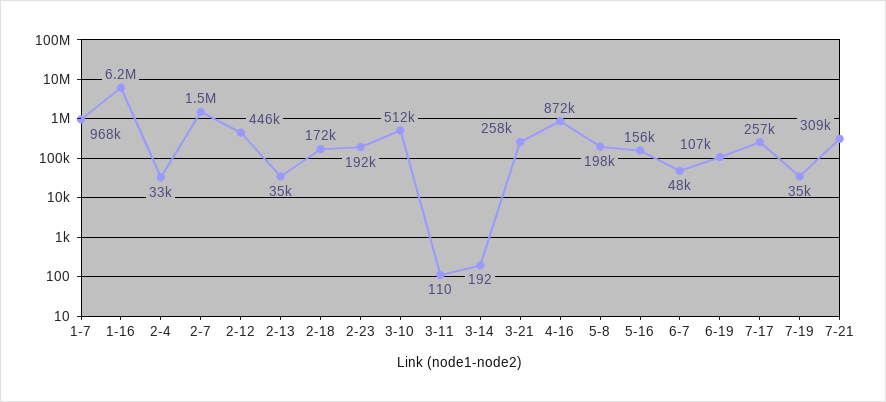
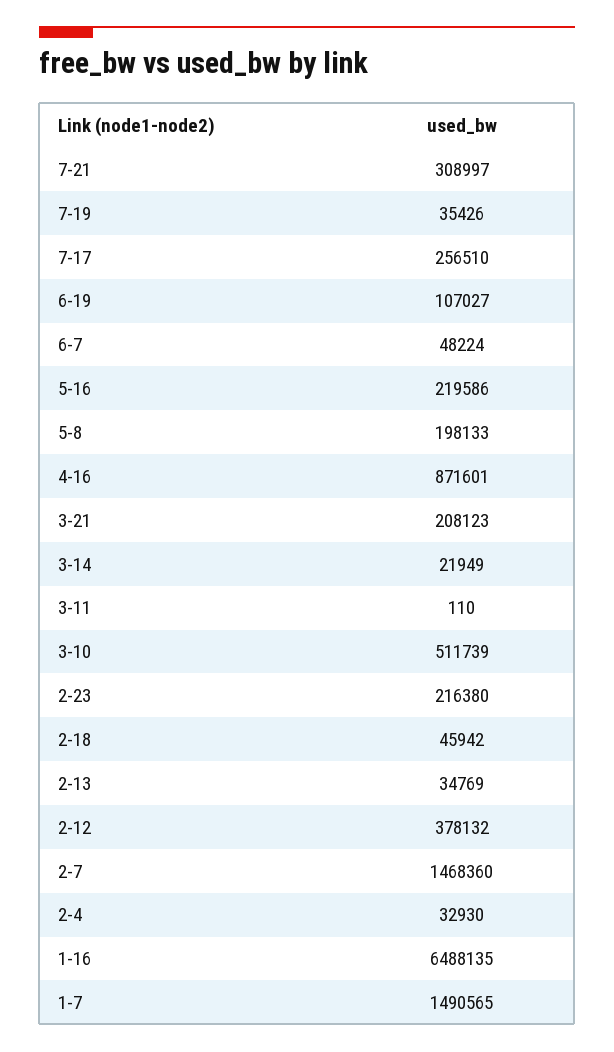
1-7: 968000 -> 1490565
1-16: 6200000 -> 6488135
2-12: 446000 -> 378132
2-18: 172000 -> 45942
2-23: 192000 -> 216380
3-14: 192 -> 21949
3-21: 258000 -> 208123
5-16: 156000 -> 219586

